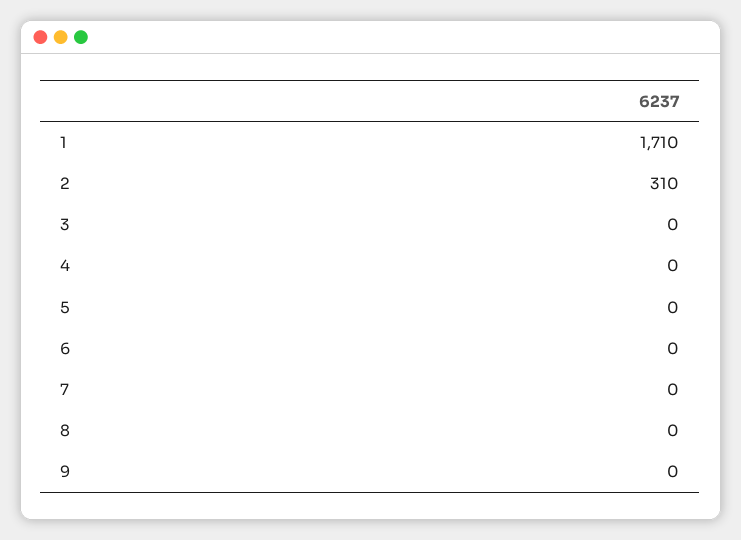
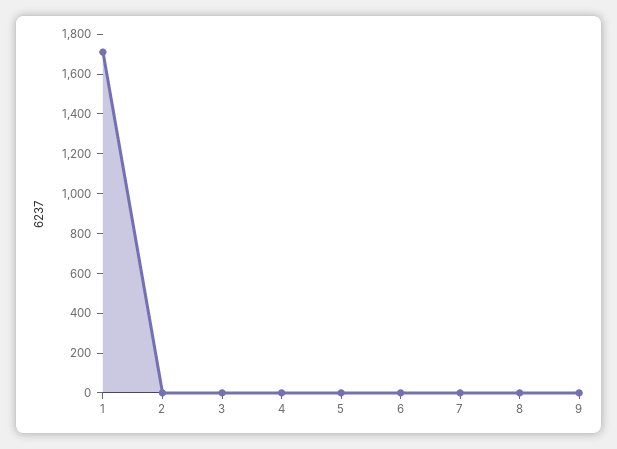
2: 310 -> 0

